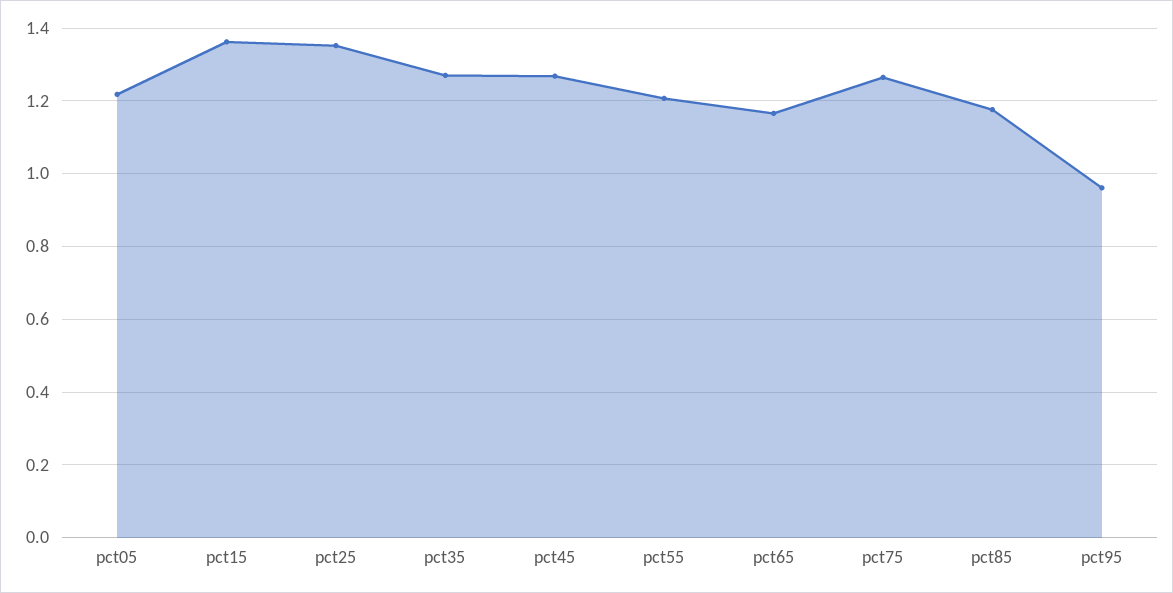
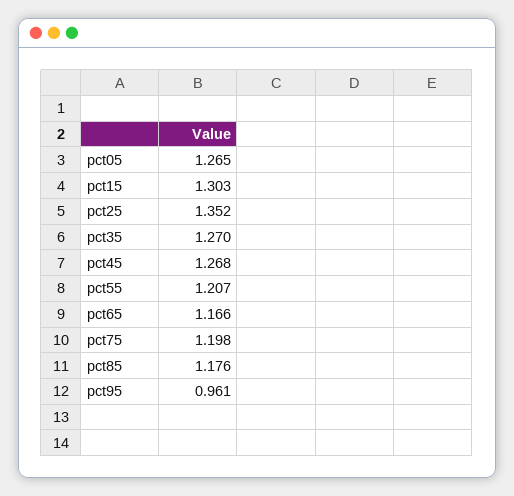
pct05: 1.22 -> 1.265
pct15: 1.36 -> 1.303
pct75: 1.26 -> 1.198

